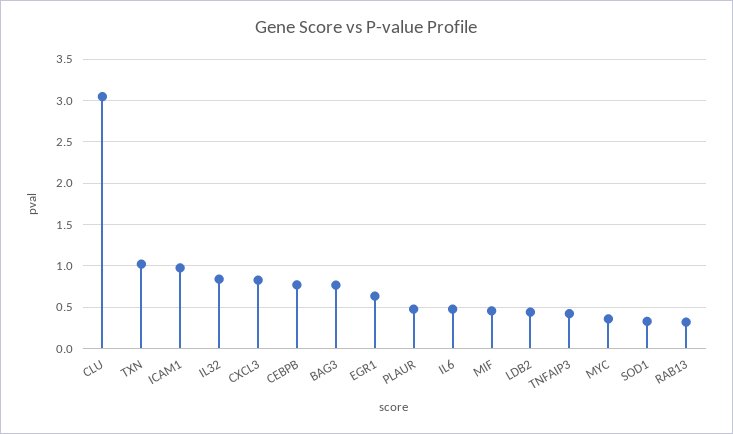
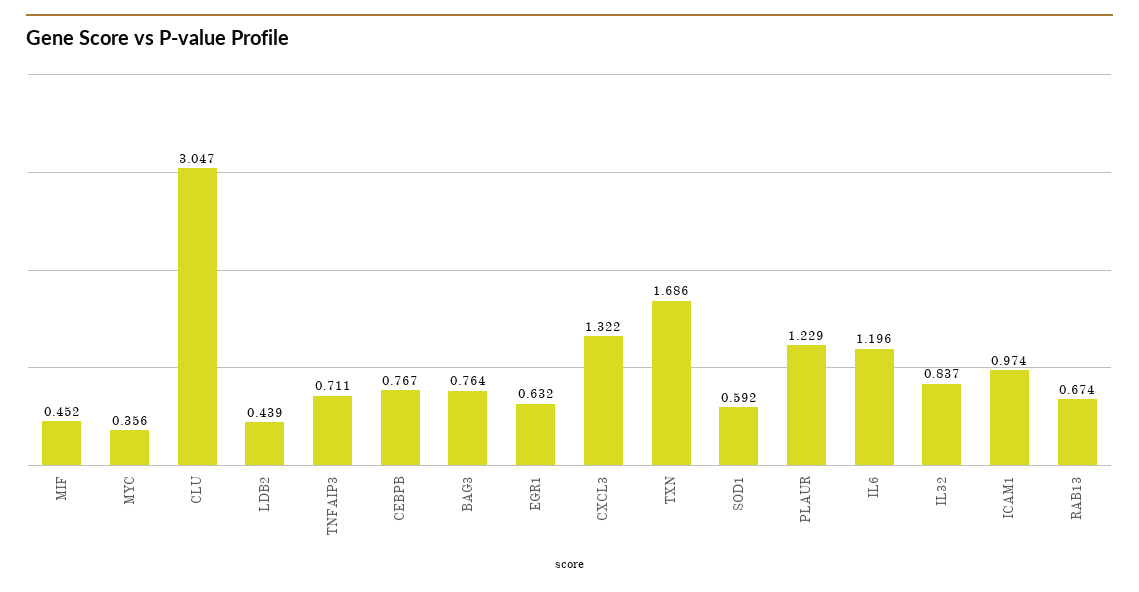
TXN: 1 -> 1.686
CXCL3: 0.8 -> 1.322
PLAUR: 0.5 -> 1.229
IL6: 0.5 -> 1.196
TNFAIP3: 0.4 -> 0.711
SOD1: 0.3 -> 0.592
RAB13: 0.3 -> 0.674

